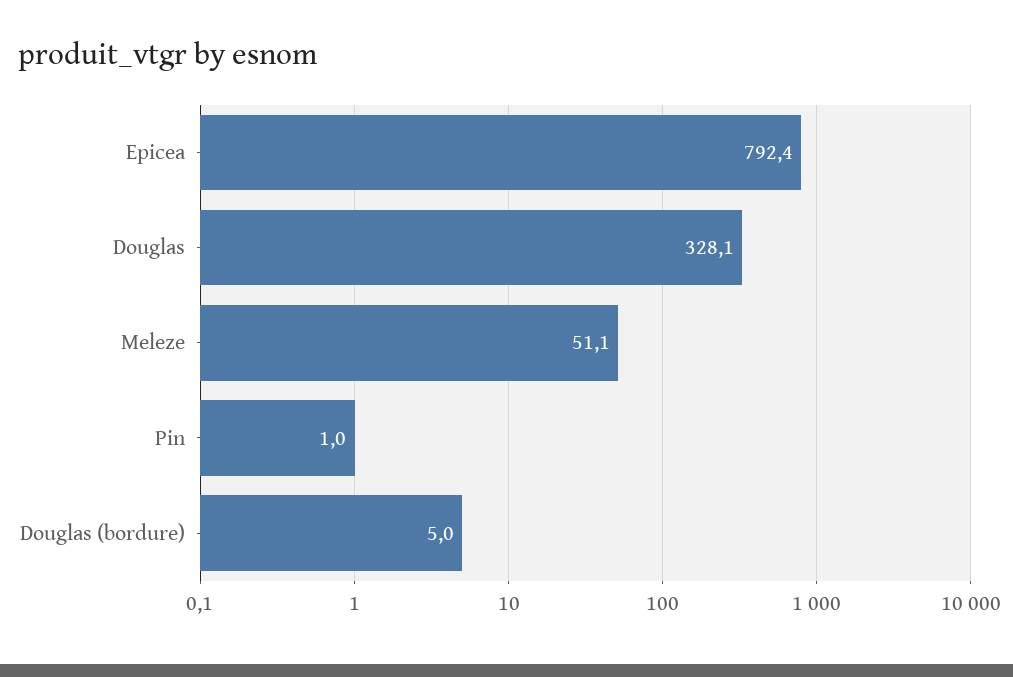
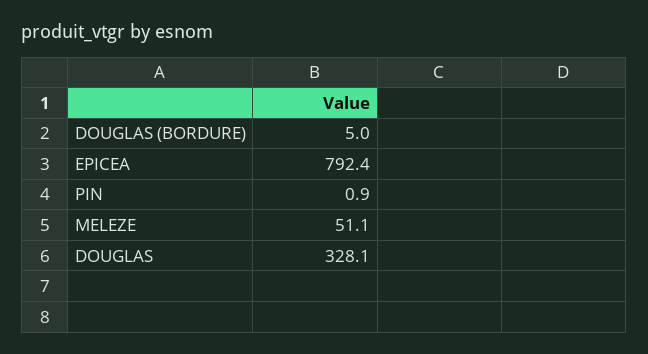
Pin: 1 -> 0.9

